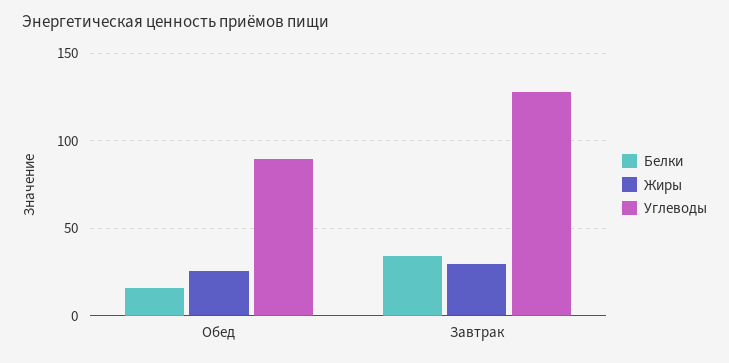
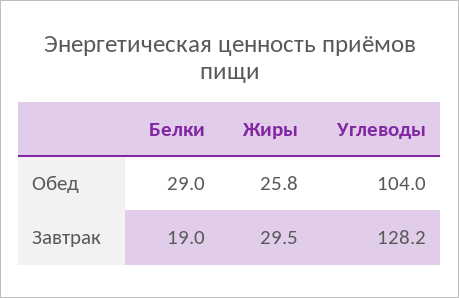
Белки, Обед: 15 -> 29
Углеводы, Обед: 90 -> 104
Белки, Завтрак: 35 -> 19

